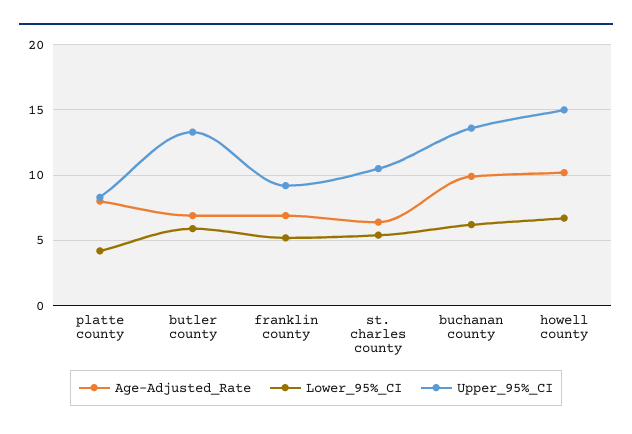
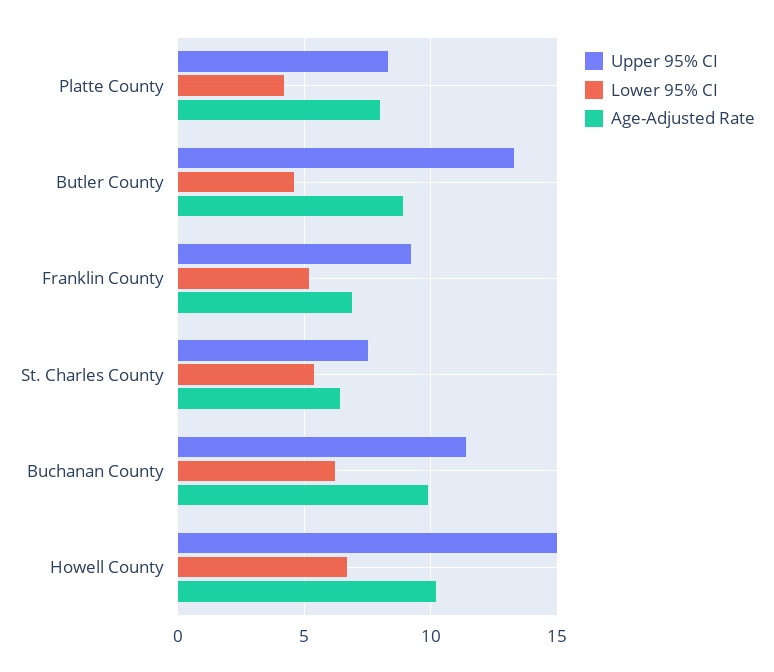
Age-Adjusted_Rate, butler county: 7 -> 9
Lower_95%_CI, butler county: 6 -> 4.5
Upper_95%_CI, st. charles county: 10.5 -> 7.5
Upper_95%_CI, buchanan county: 13.5 -> 11.5

